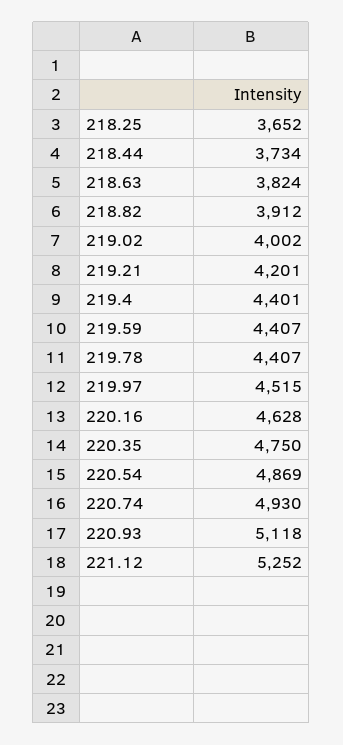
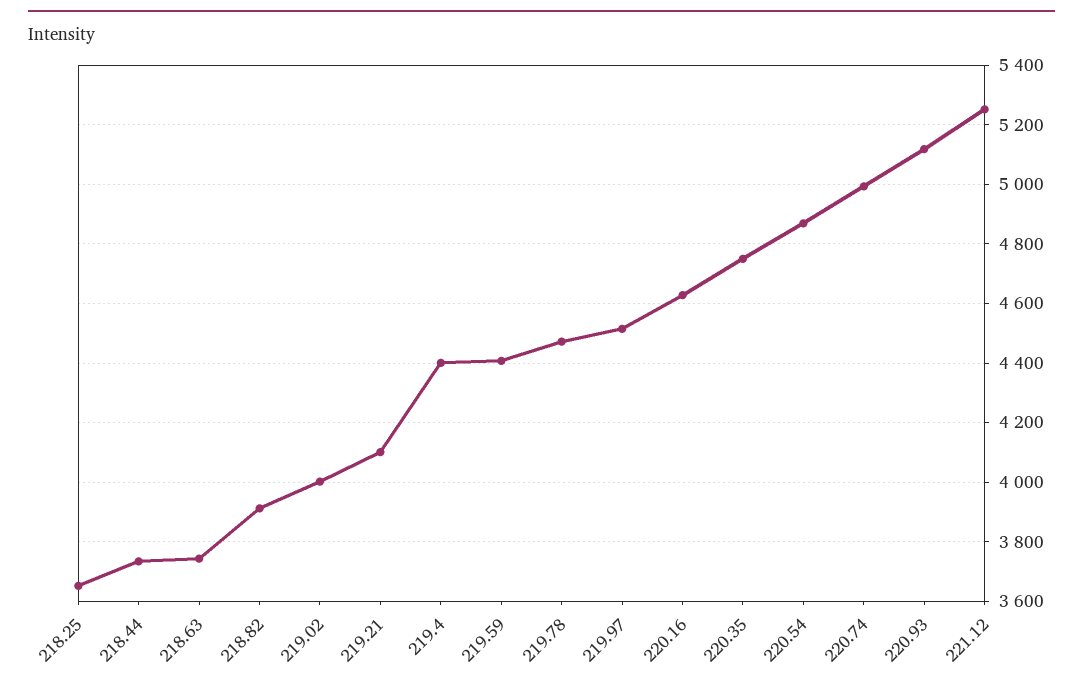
218.63: 3824 -> 3750
219.21: 4201 -> 4100
219.78: 4407 -> 4475
220.74: 4930 -> 5000

